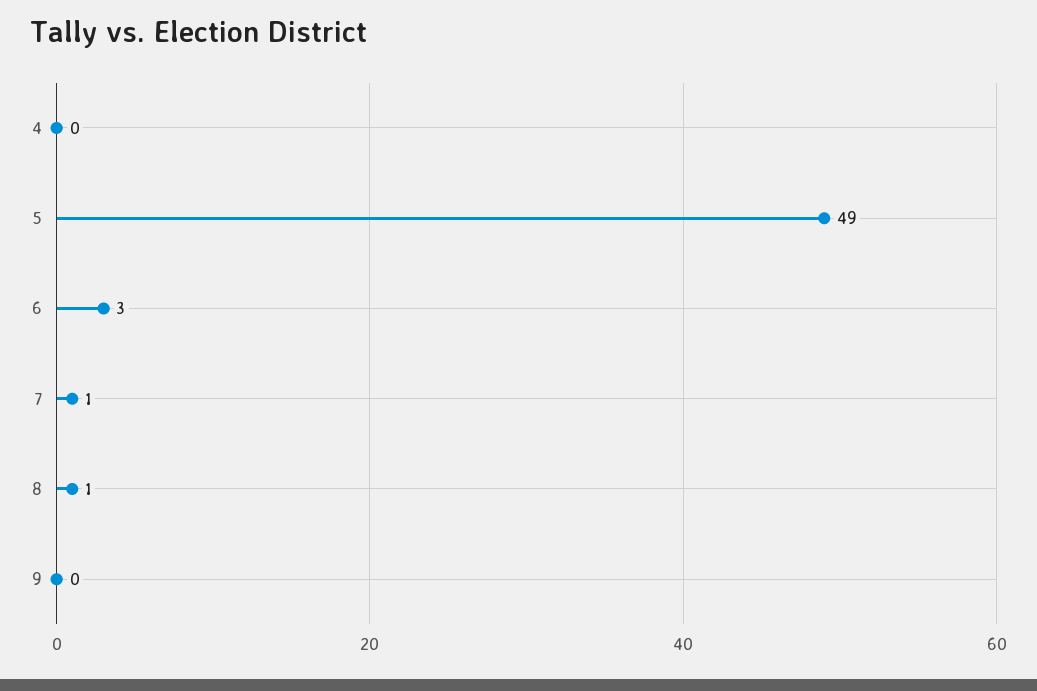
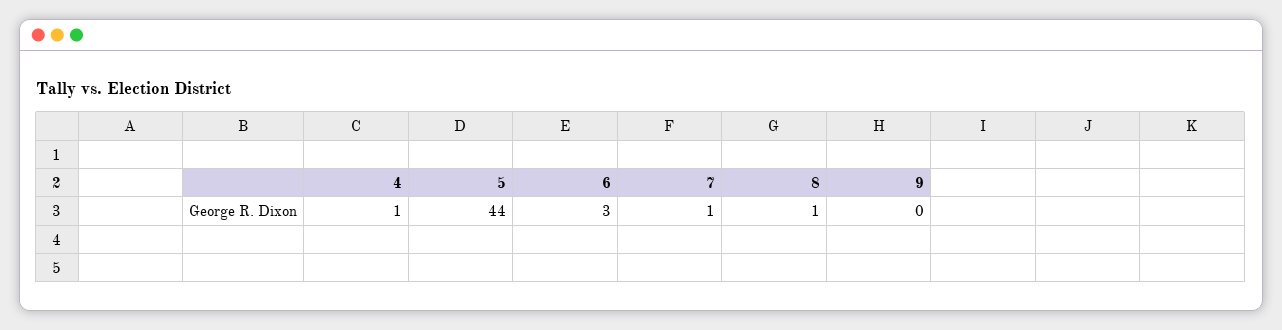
4: 0 -> 1
5: 49 -> 44

